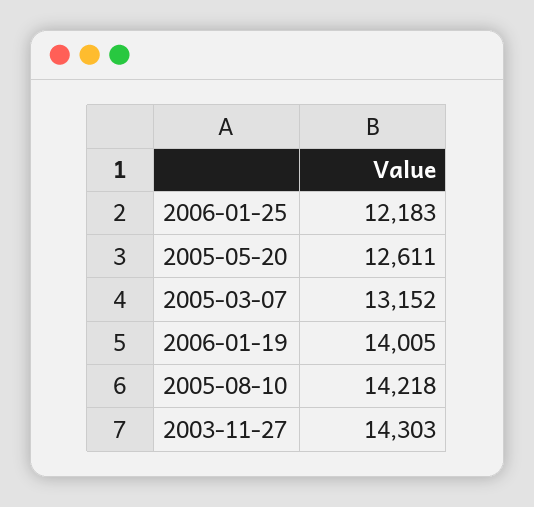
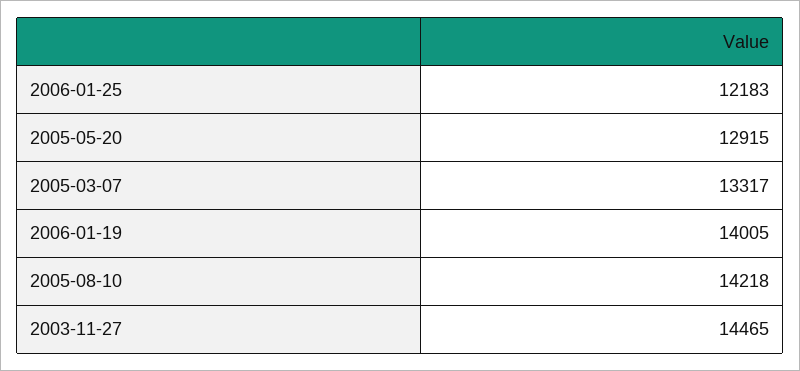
2005-05-20: 12611 -> 12915
2005-03-07: 13152 -> 13317
2003-11-27: 14303 -> 14465

